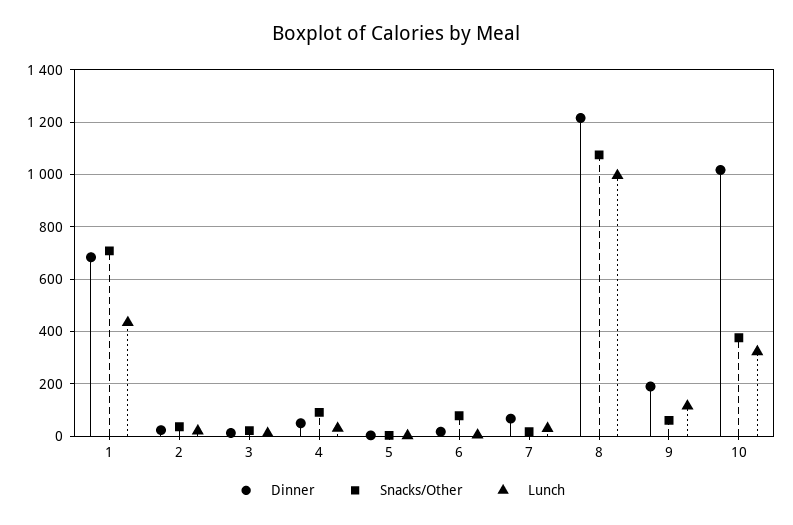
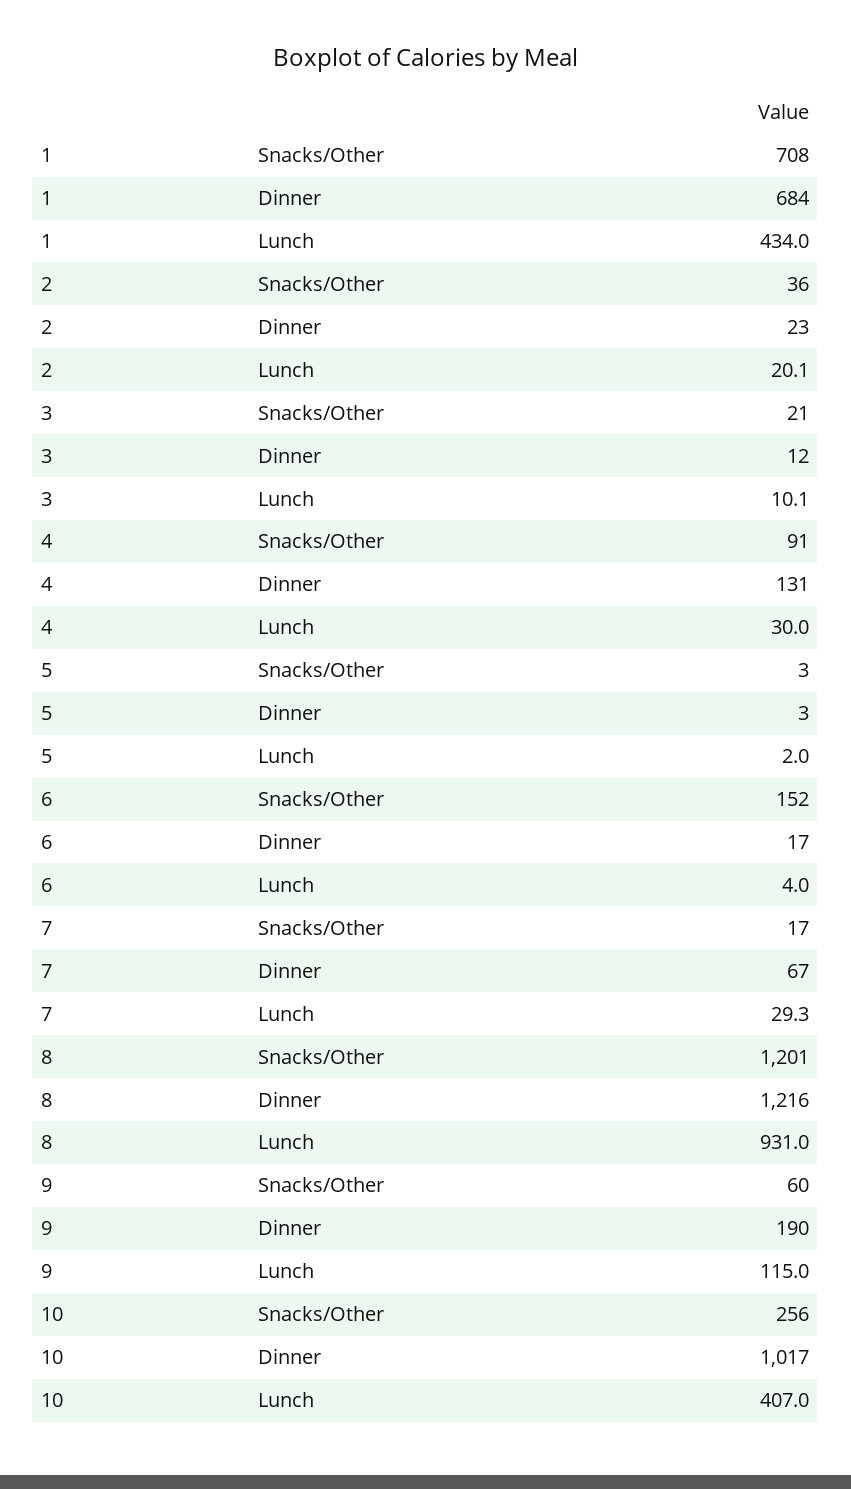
Dinner, 4: 50 -> 131
Snacks/Other, 6: 75 -> 152
Snacks/Other, 8: 1075 -> 1201
Lunch, 8: 1000 -> 931
Snacks/Other, 10: 375 -> 256
Lunch, 10: 325 -> 407

